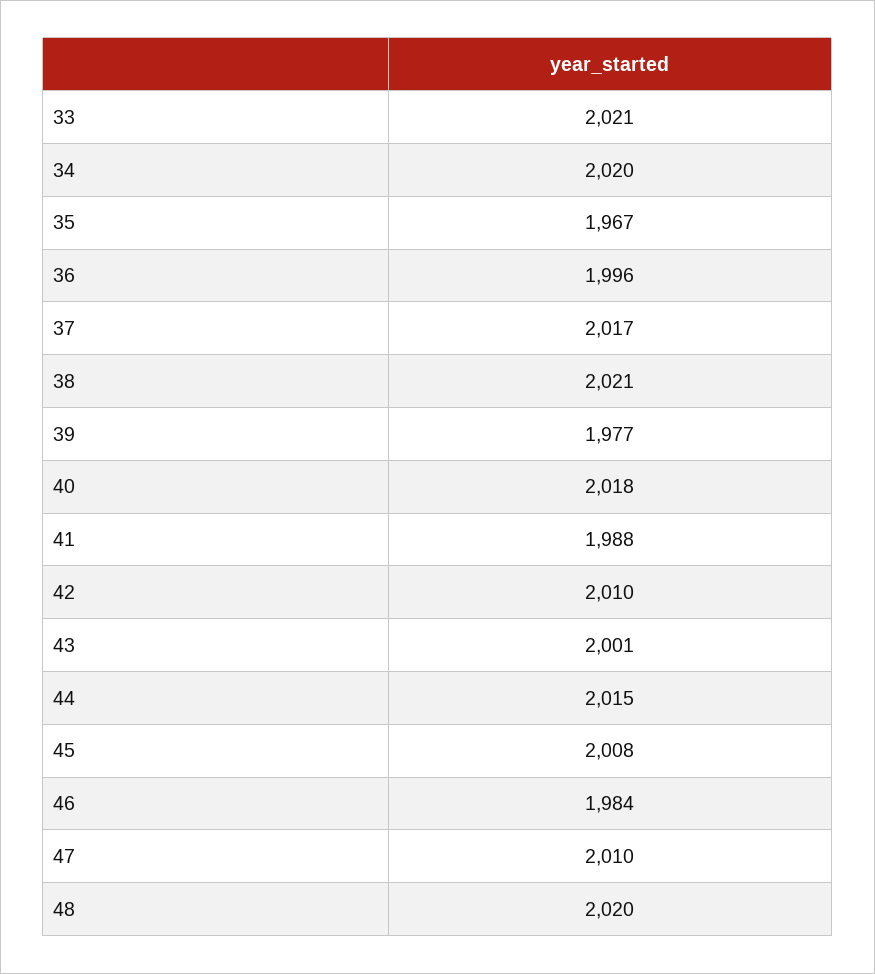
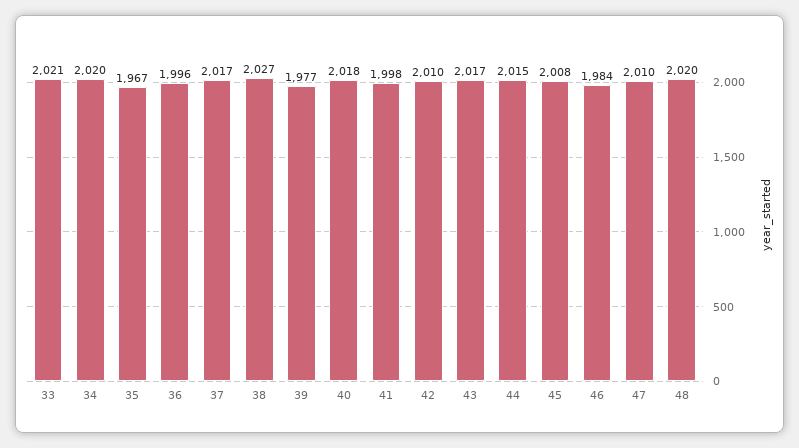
38: 2021 -> 2027
41: 1988 -> 1998
43: 2001 -> 2017

